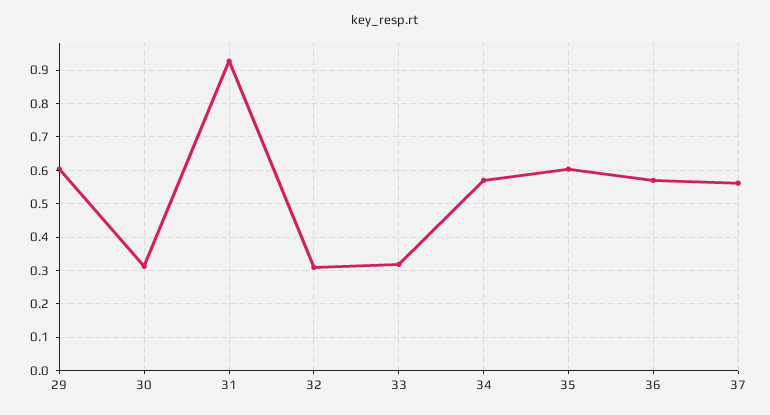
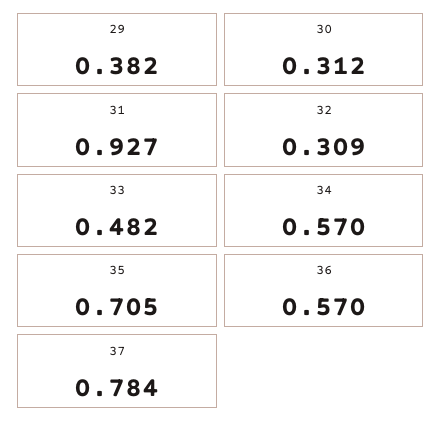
29: 0.6 -> 0.382
33: 0.32 -> 0.482
35: 0.6 -> 0.705
37: 0.56 -> 0.784

